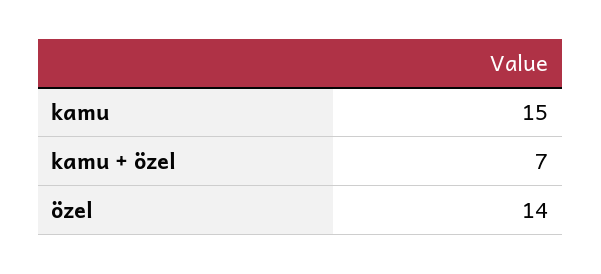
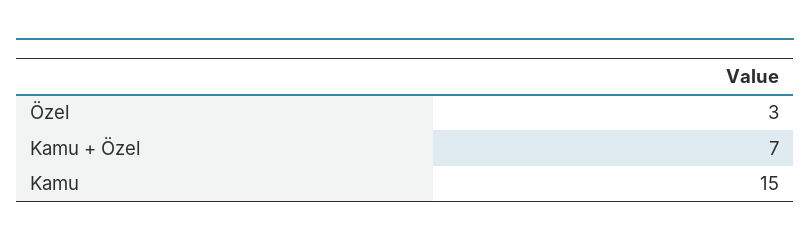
özel: 14 -> 3

